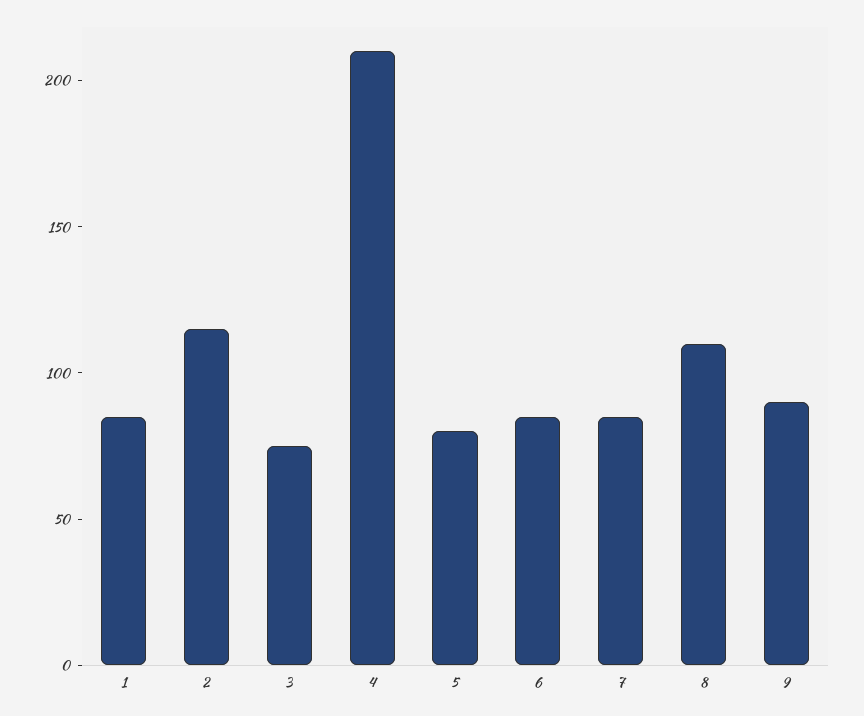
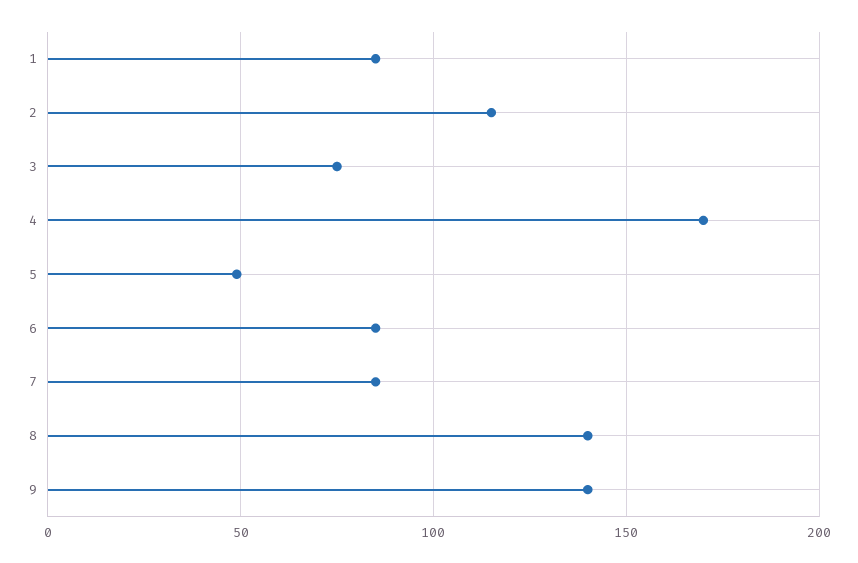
4: 210 -> 170
5: 80 -> 50
8: 110 -> 140
9: 90 -> 140

